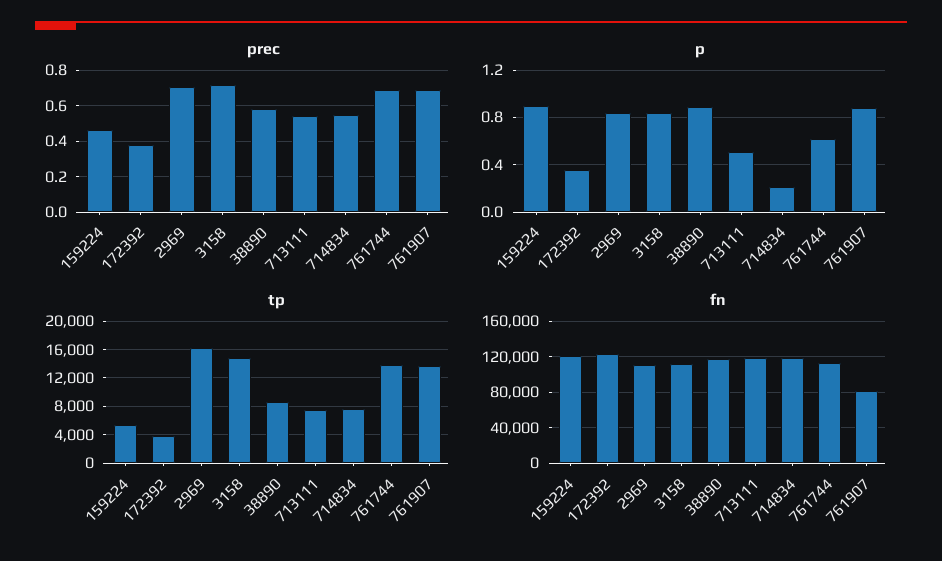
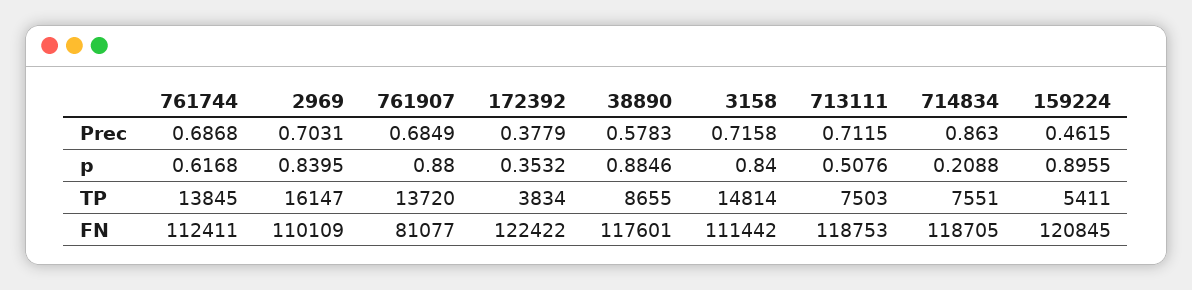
prec, 713111: 0.55 -> 0.7115
prec, 714834: 0.55 -> 0.863

